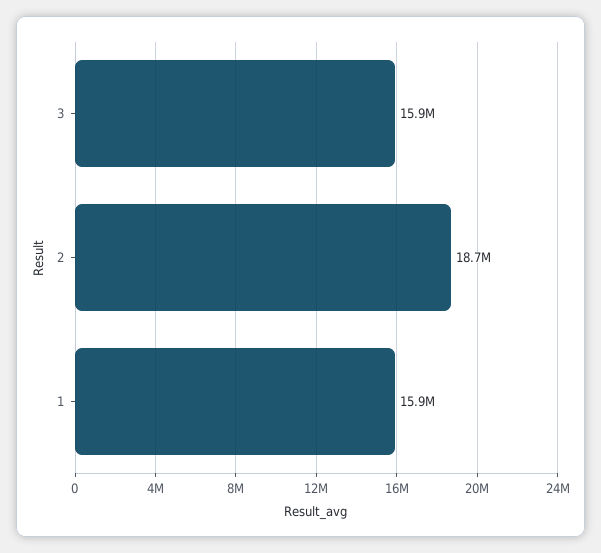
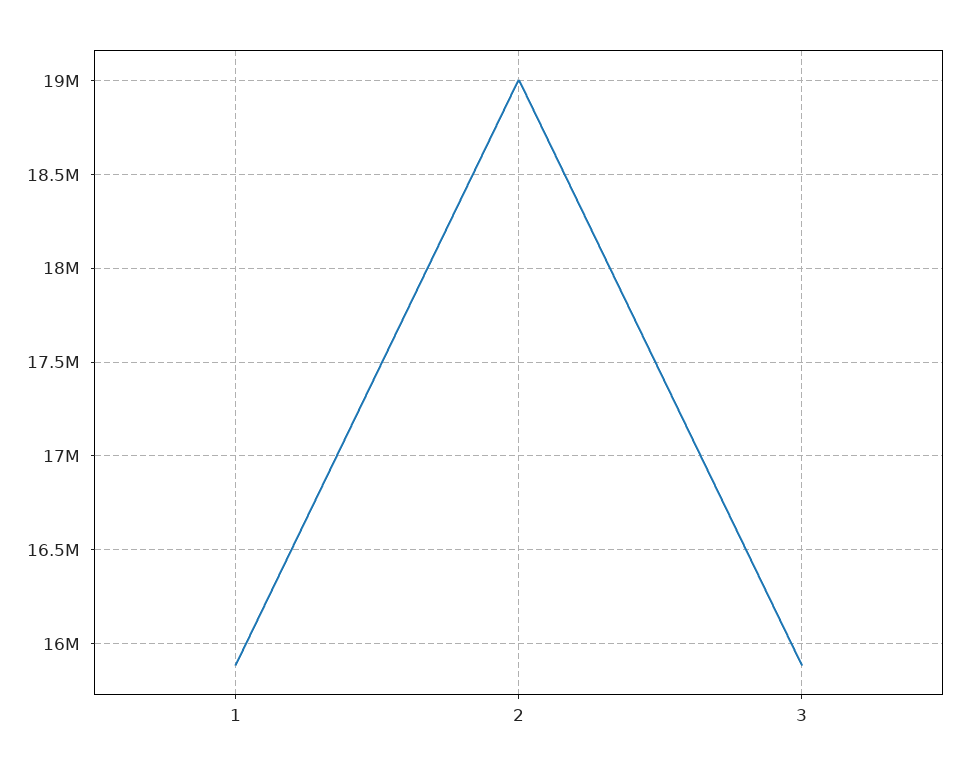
2: 18700000 -> 19000000

